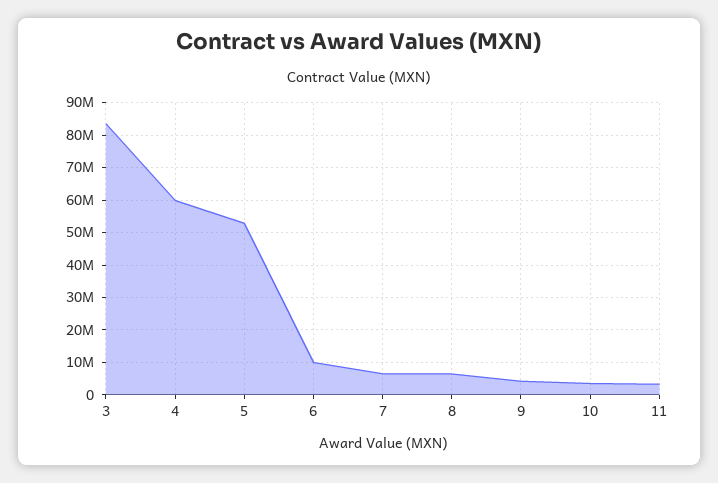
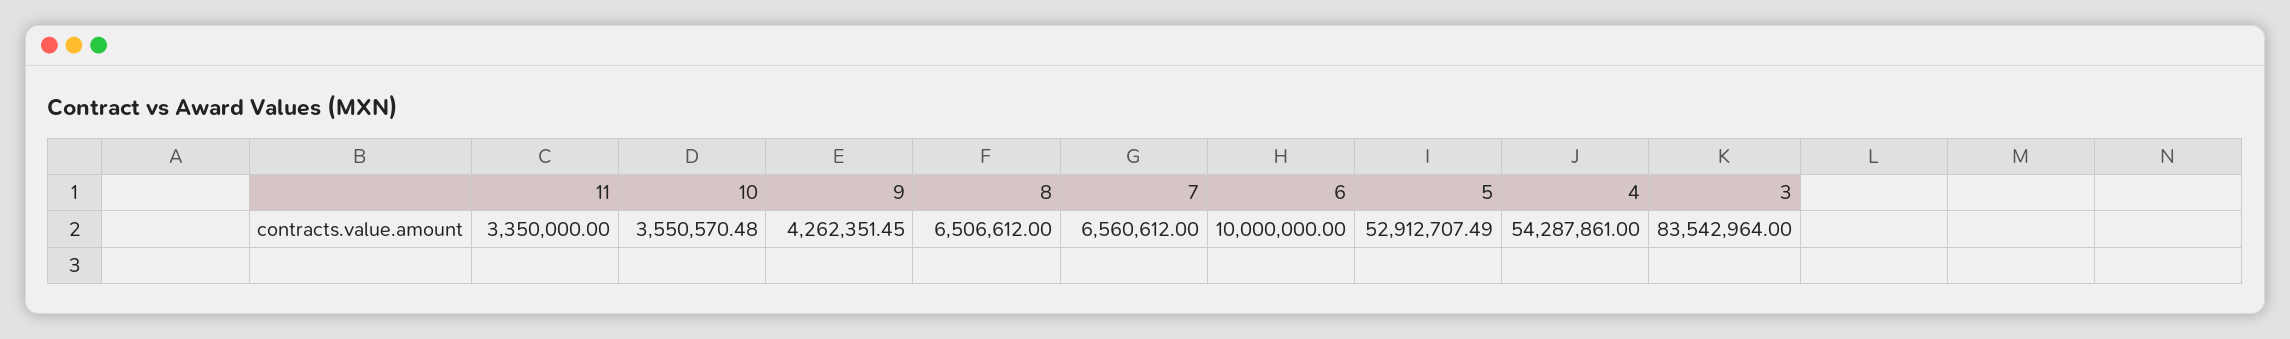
4: 60000000 -> 54287861

